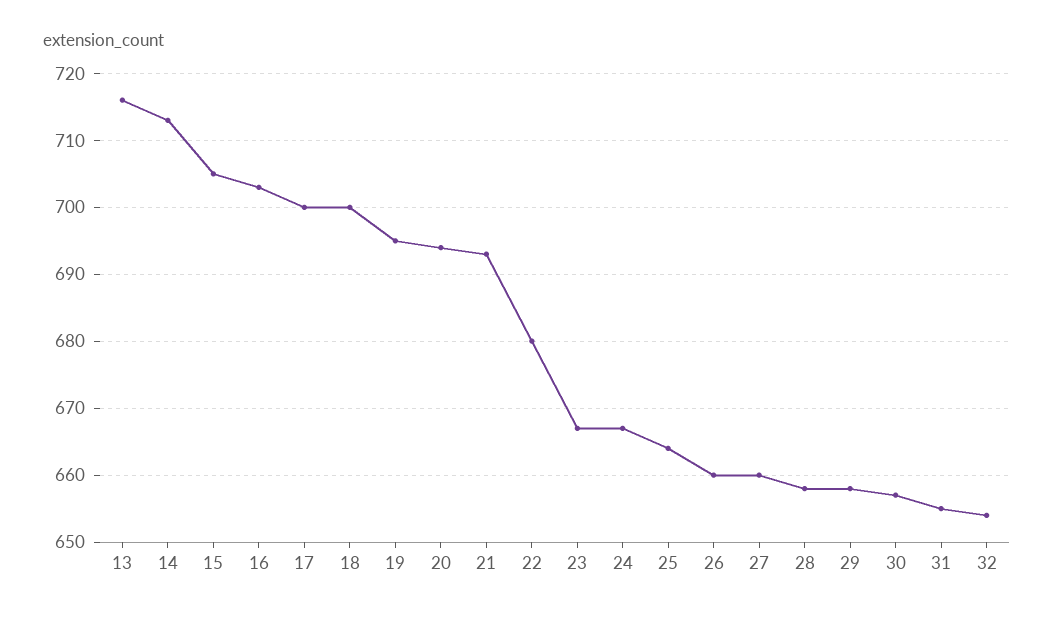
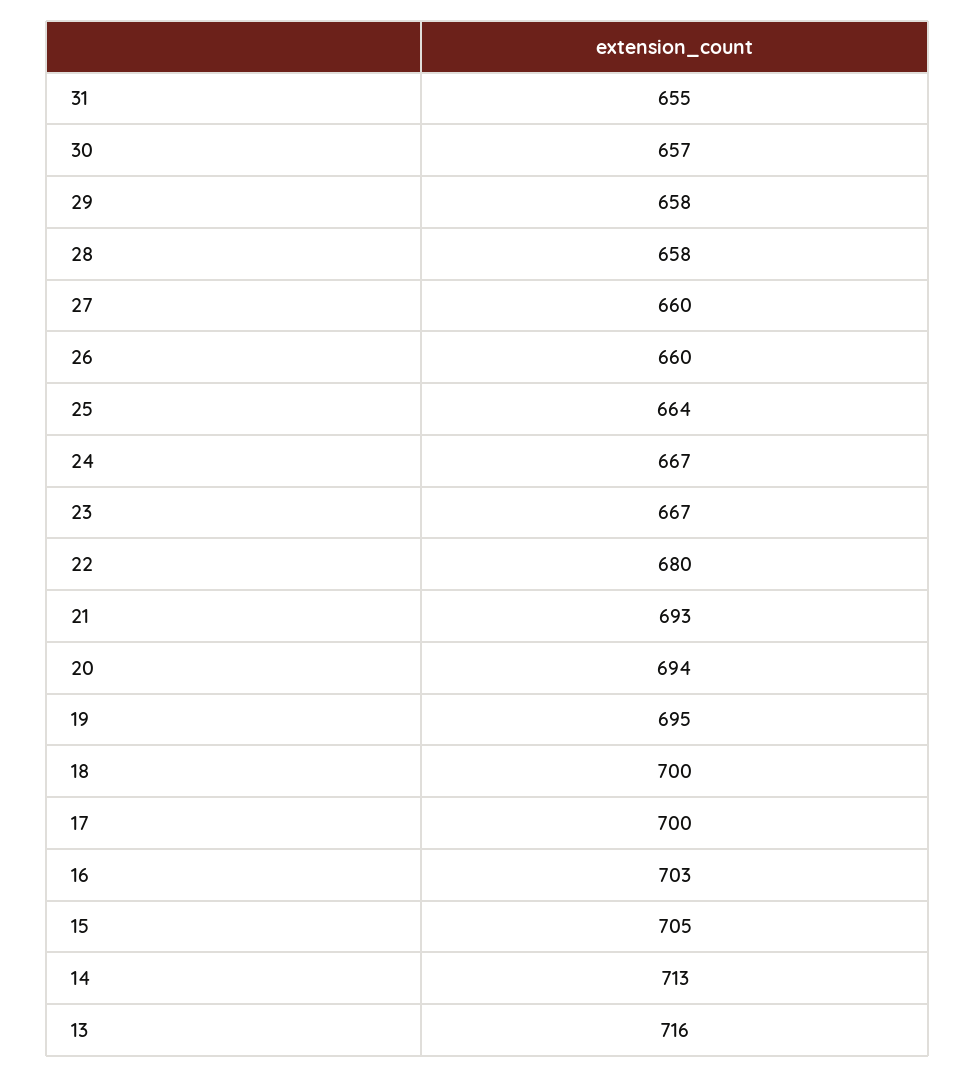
32: 654 -> none

